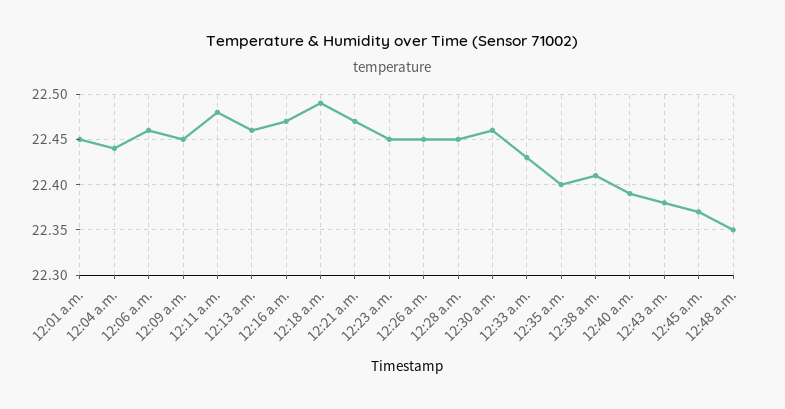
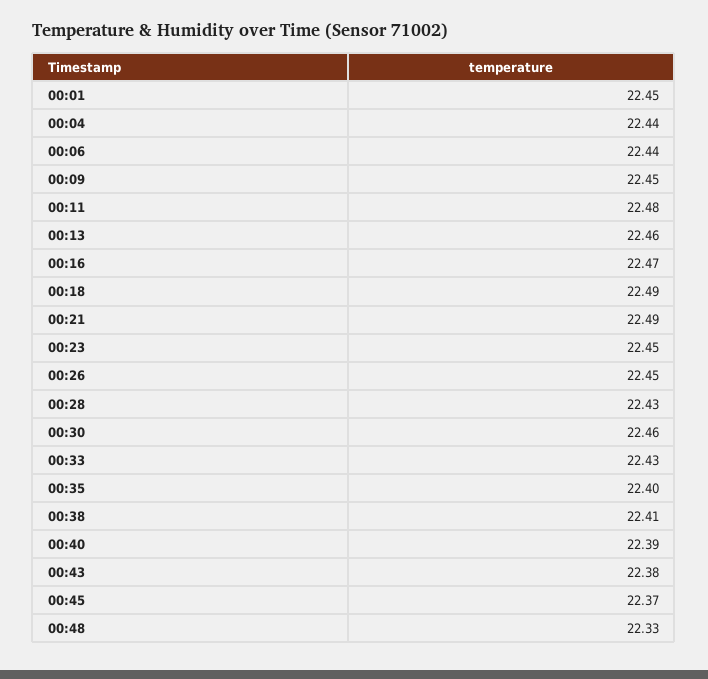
12:06 a.m.: 22.46 -> 22.44
12:21 a.m.: 22.47 -> 22.49
12:28 a.m.: 22.45 -> 22.43
12:48 a.m.: 22.35 -> 22.33

